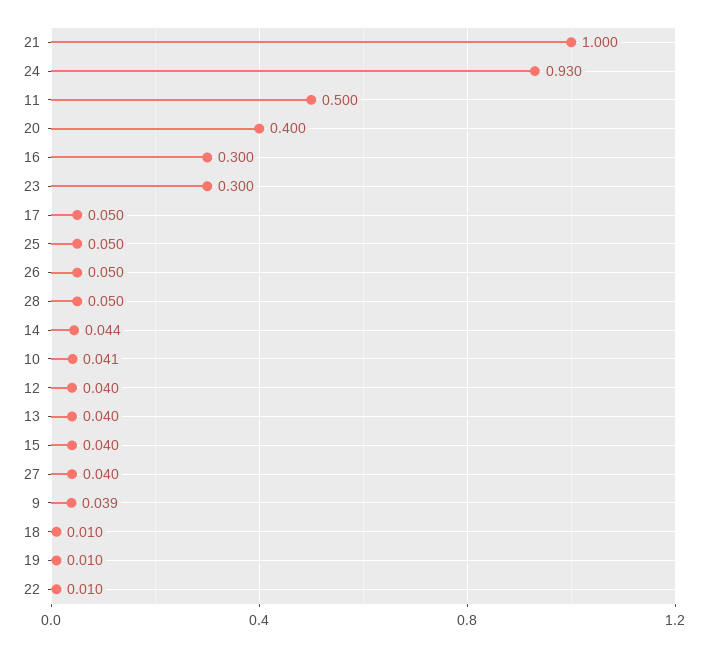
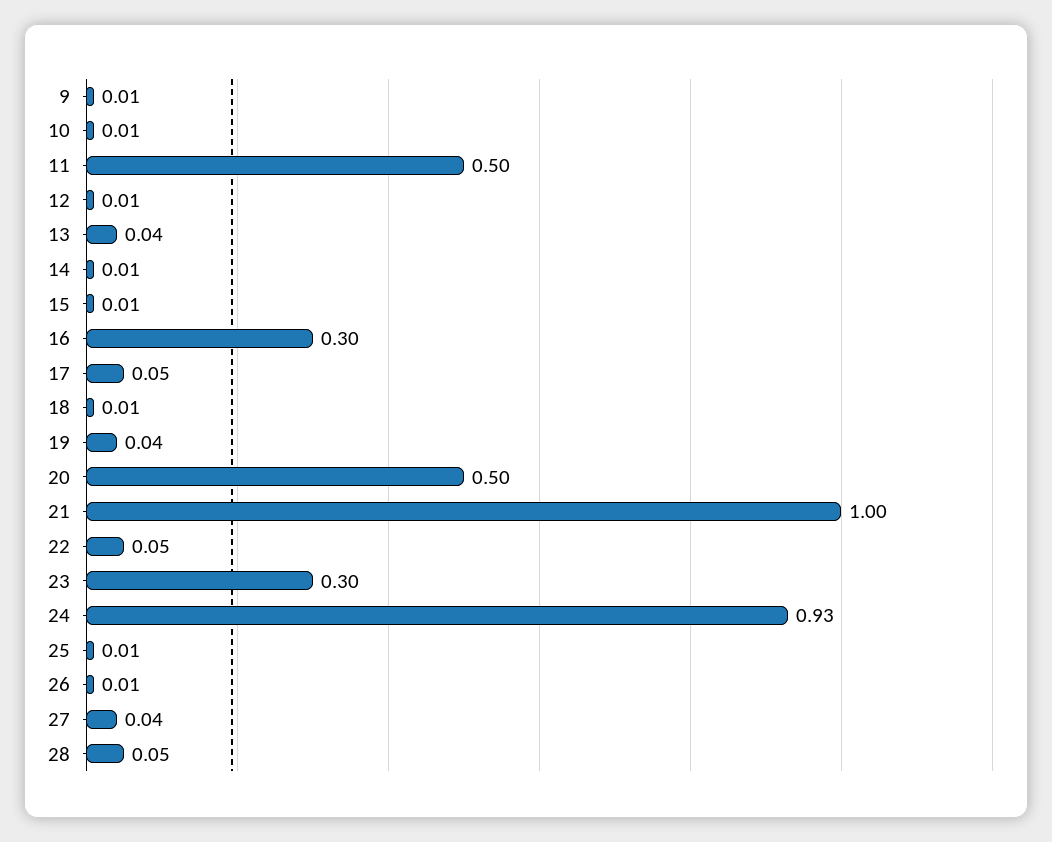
20: 0.4 -> 0.5
25: 0.05 -> 0.01
26: 0.05 -> 0.01
14: 0.044 -> 0.01
10: 0.041 -> 0.01
12: 0.04 -> 0.01
15: 0.04 -> 0.01
9: 0.039 -> 0.01
19: 0.01 -> 0.04
22: 0.01 -> 0.05

